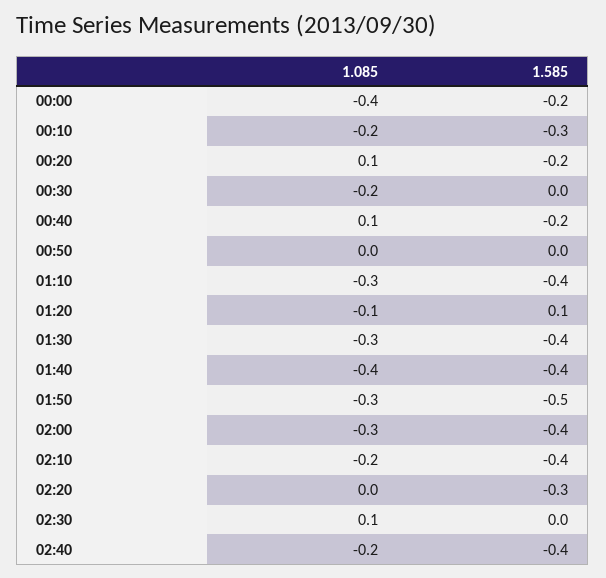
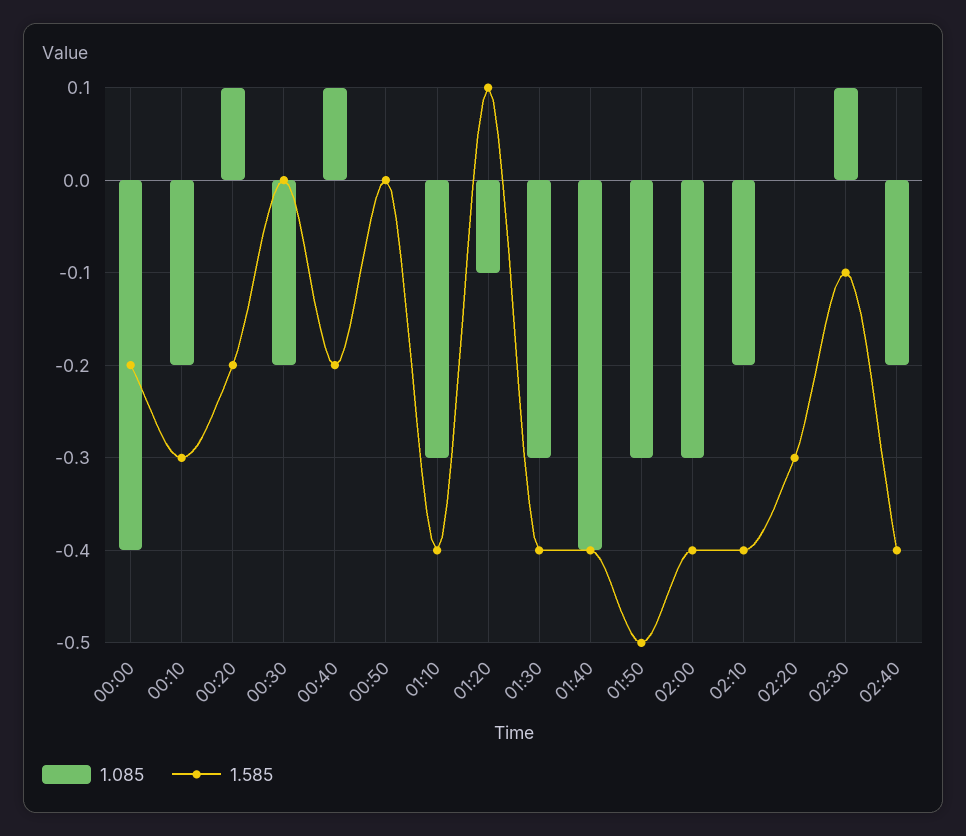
1.585, 02:30: 0 -> -0.1

